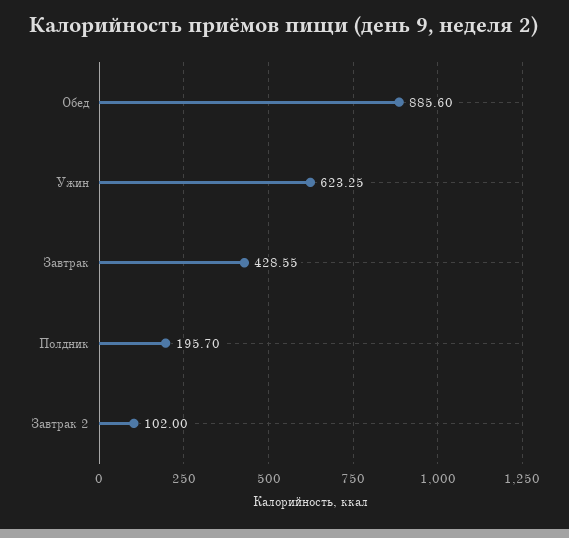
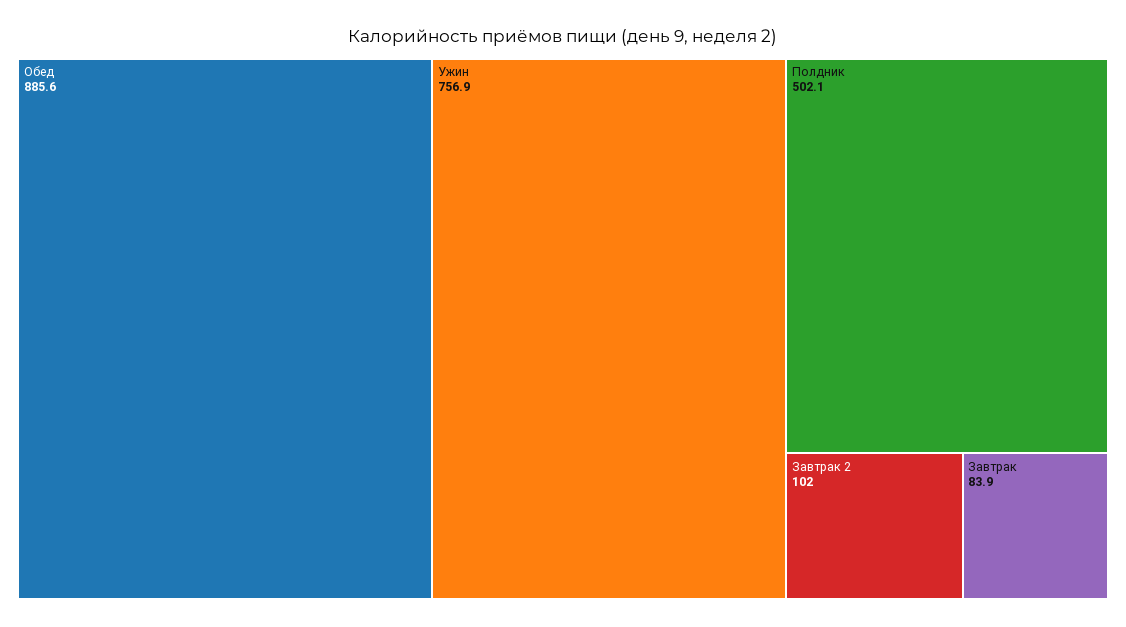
Ужин: 623.25 -> 756.9
Завтрак: 428.55 -> 83.9
Полдник: 195.7 -> 502.1

